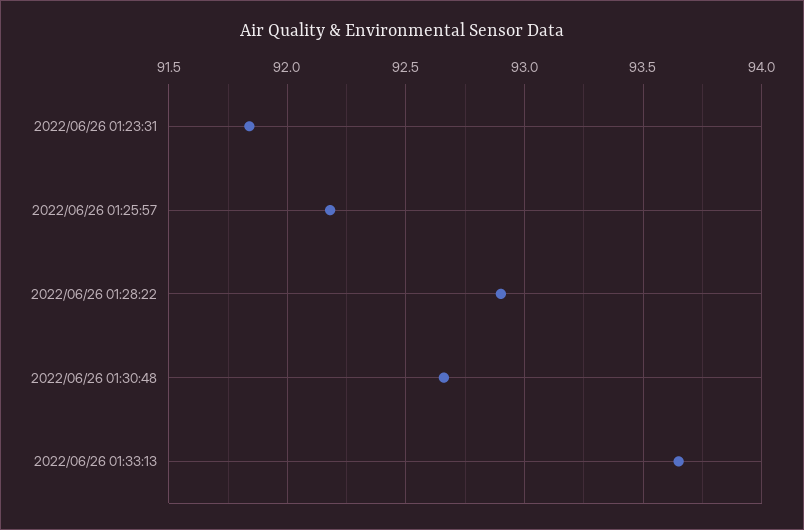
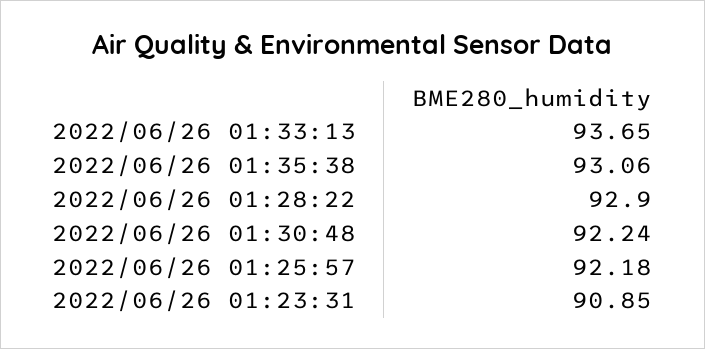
2022/06/26 01:23:31: 91.85 -> 90.85
2022/06/26 01:30:48: 92.65 -> 92.24
2022/06/26 01:35:38: none -> 93.06

